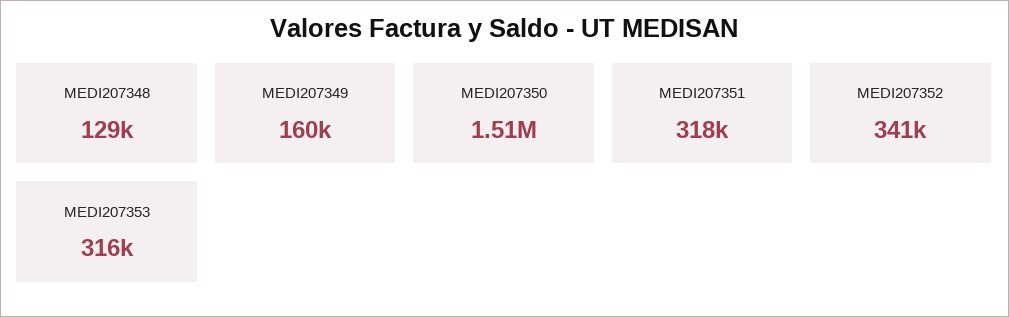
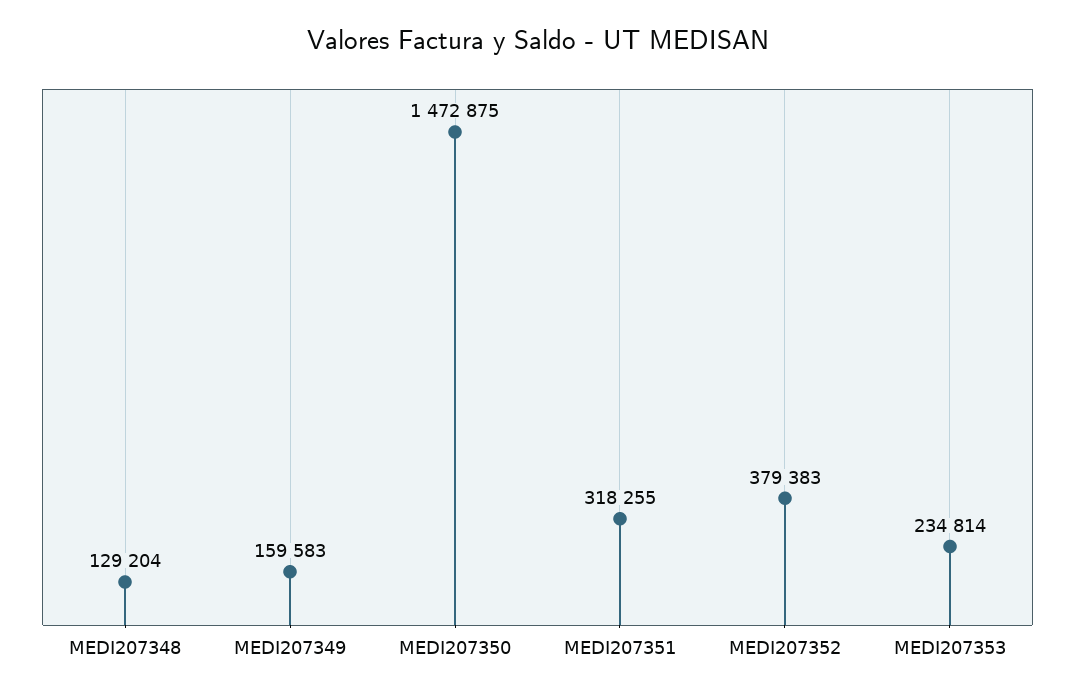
MEDI207350: 1510000 -> 1472875
MEDI207352: 341000 -> 379383
MEDI207353: 316000 -> 234814

